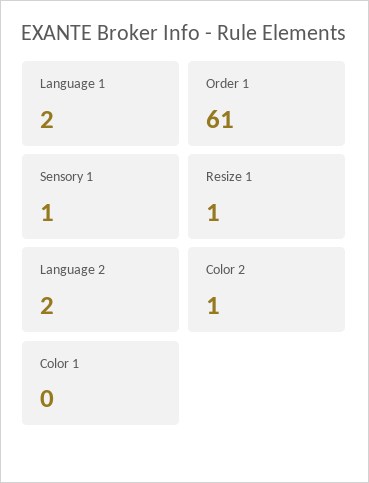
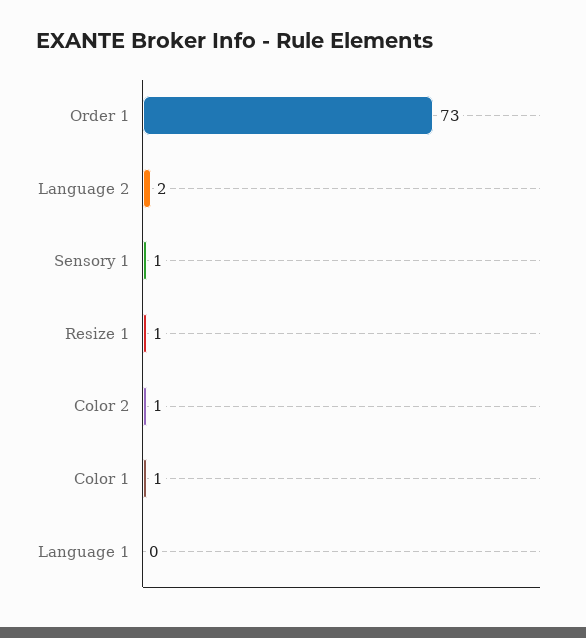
Language 1: 2 -> 0
Order 1: 61 -> 73
Color 1: 0 -> 1

